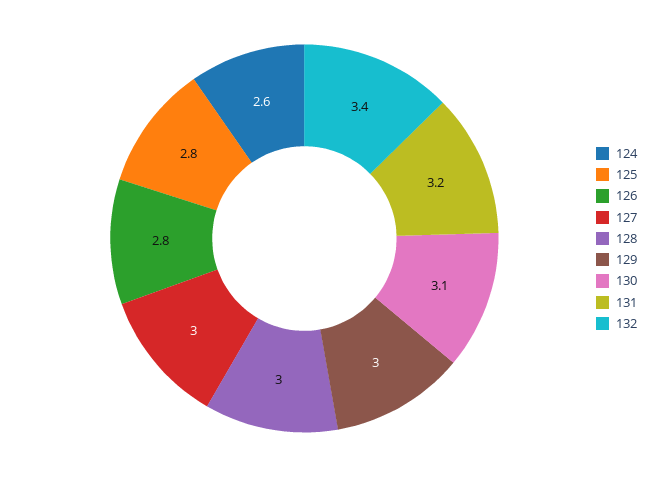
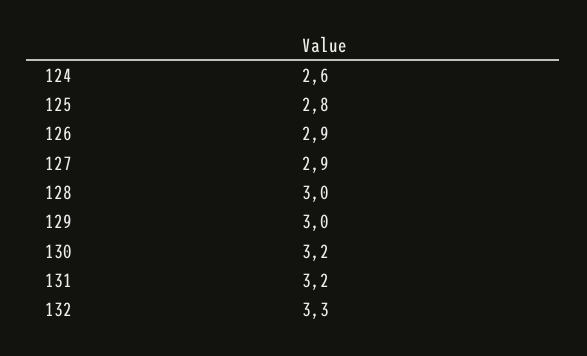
126: 2.8 -> 2.9
127: 3 -> 2.9
130: 3.1 -> 3.2
132: 3.4 -> 3.3

